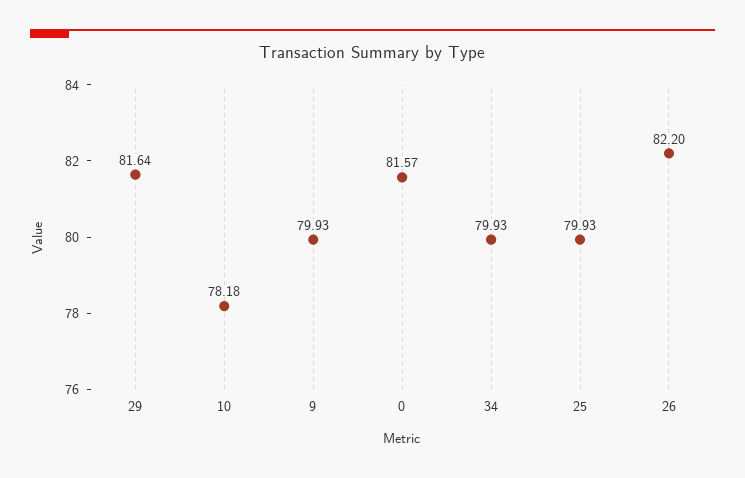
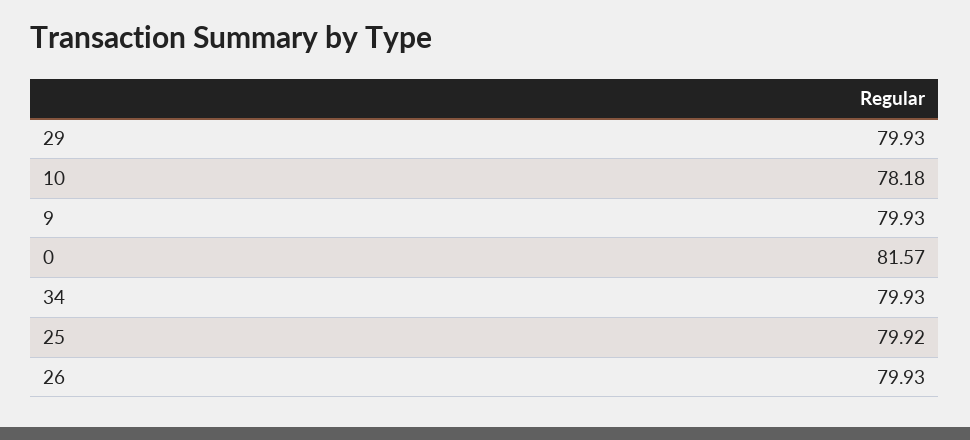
29: 81.64 -> 79.93
25: 79.93 -> 79.92
26: 82.2 -> 79.93

